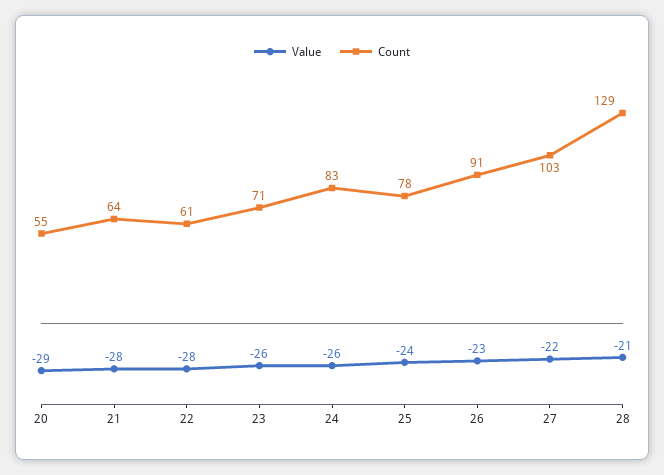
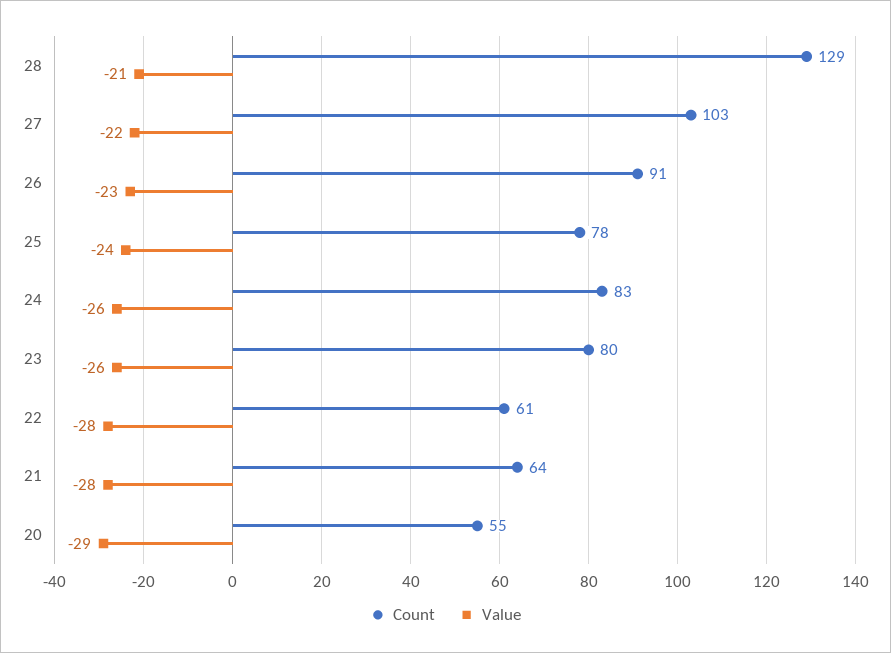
Count, 23: 71 -> 80

